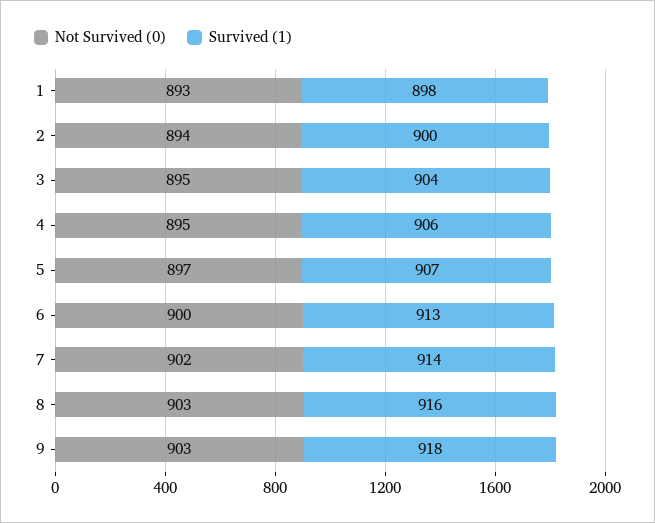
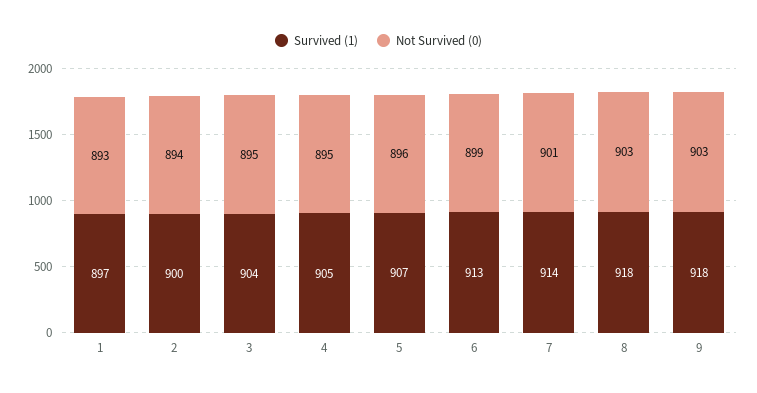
Survived (1), 1: 898 -> 897
Survived (1), 4: 906 -> 905
Not Survived (0), 5: 897 -> 896
Not Survived (0), 6: 900 -> 899
Not Survived (0), 7: 902 -> 901
Survived (1), 8: 916 -> 918

